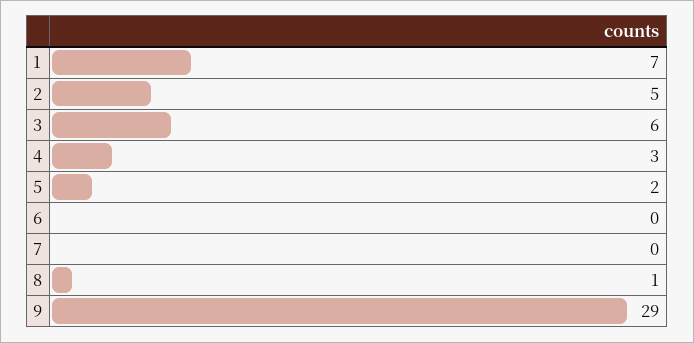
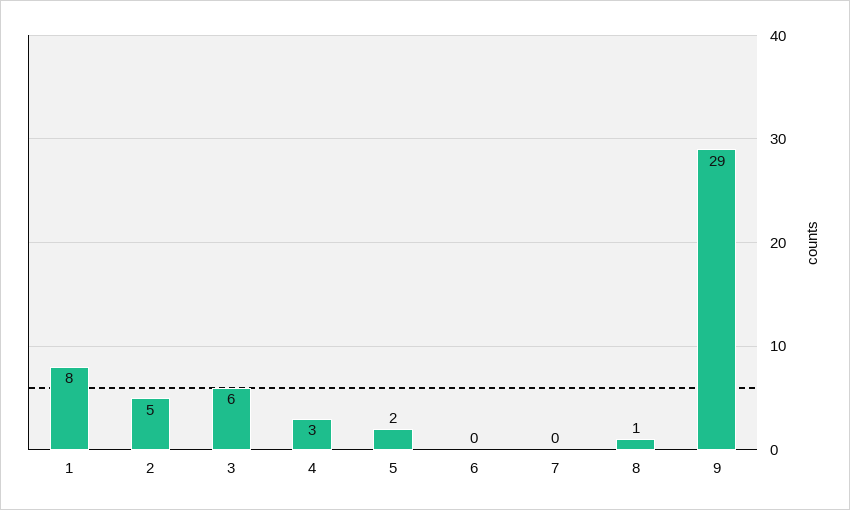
1: 7 -> 8

